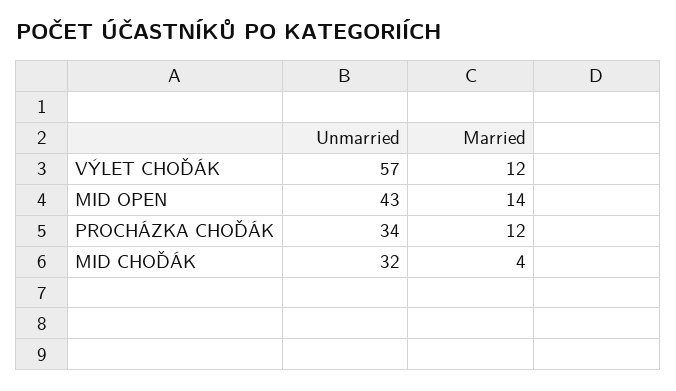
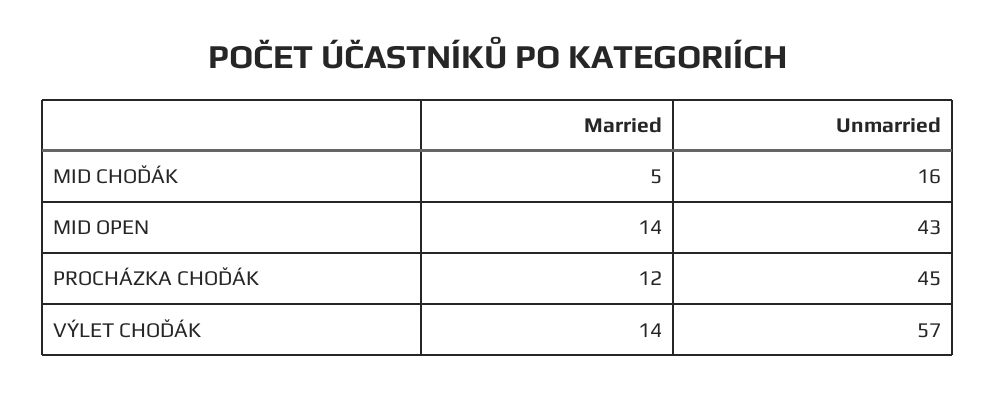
Married, VÝLET CHOĎÁK: 12 -> 14
Unmarried, PROCHÁZKA CHOĎÁK: 34 -> 45
Unmarried, MID CHOĎÁK: 32 -> 16
Married, MID CHOĎÁK: 4 -> 5

